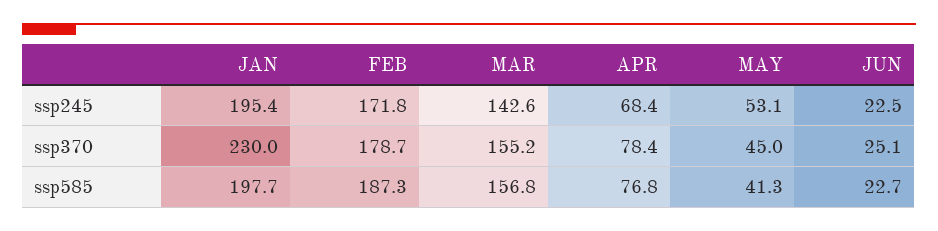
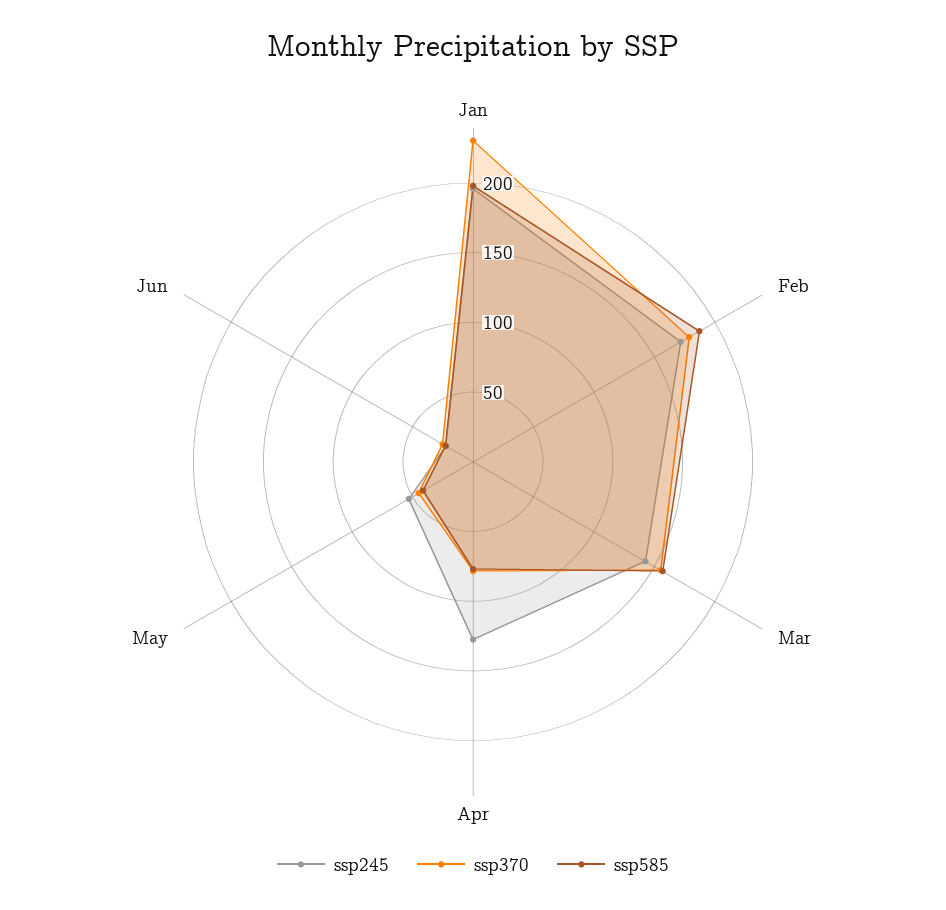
ssp245, APR: 68.4 -> 130

